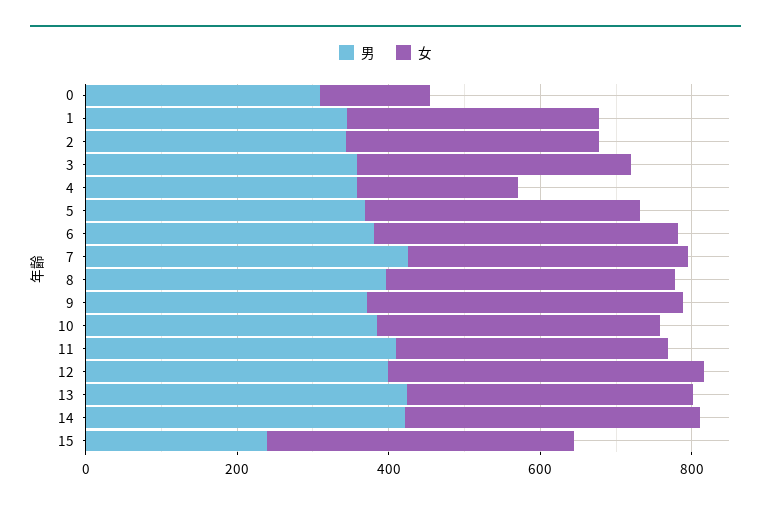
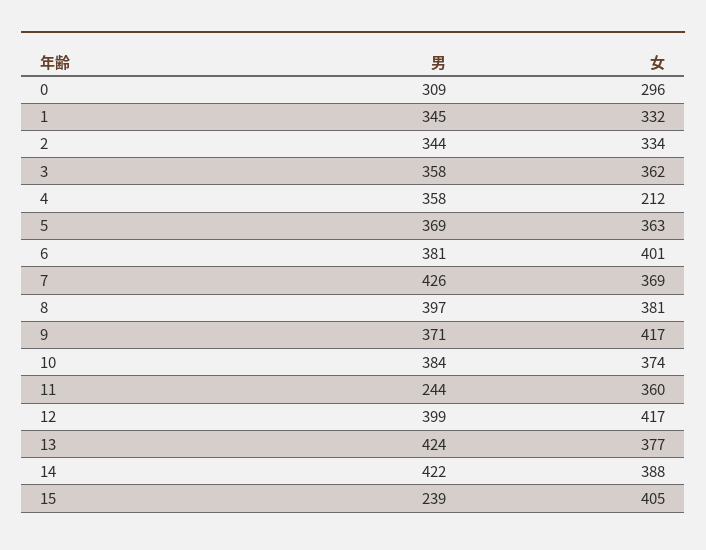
女, 0: 150 -> 296
男, 11: 400 -> 244

